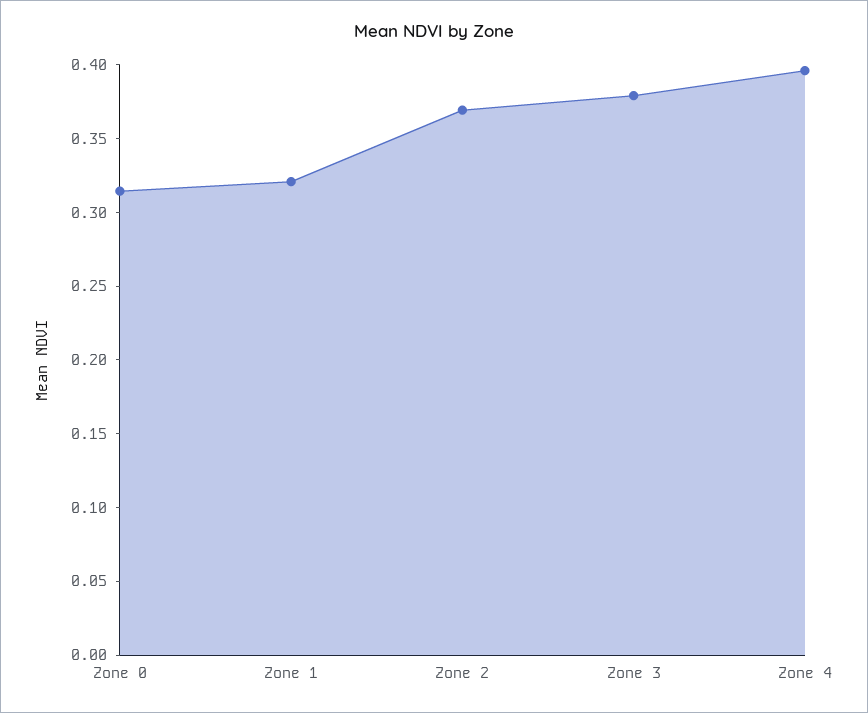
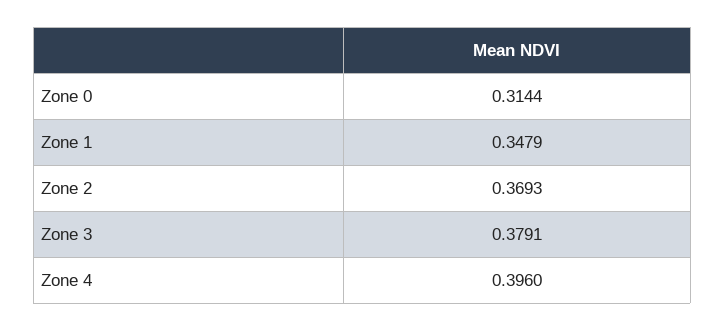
Zone 1: 0.32 -> 0.3479

